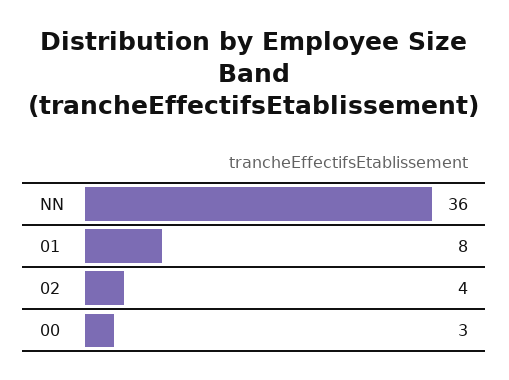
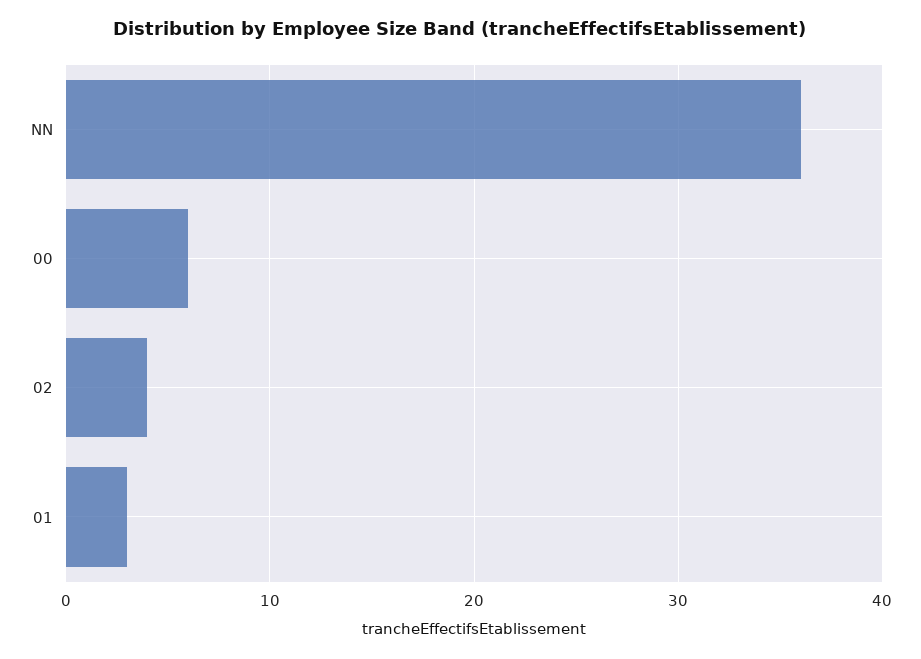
01: 8 -> 3
00: 3 -> 6

